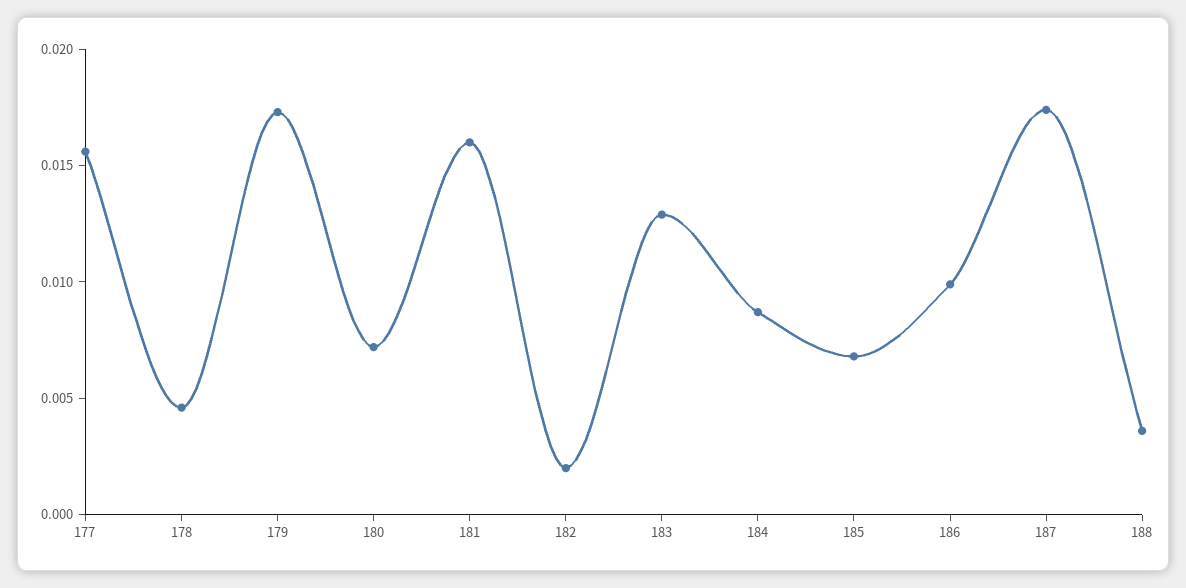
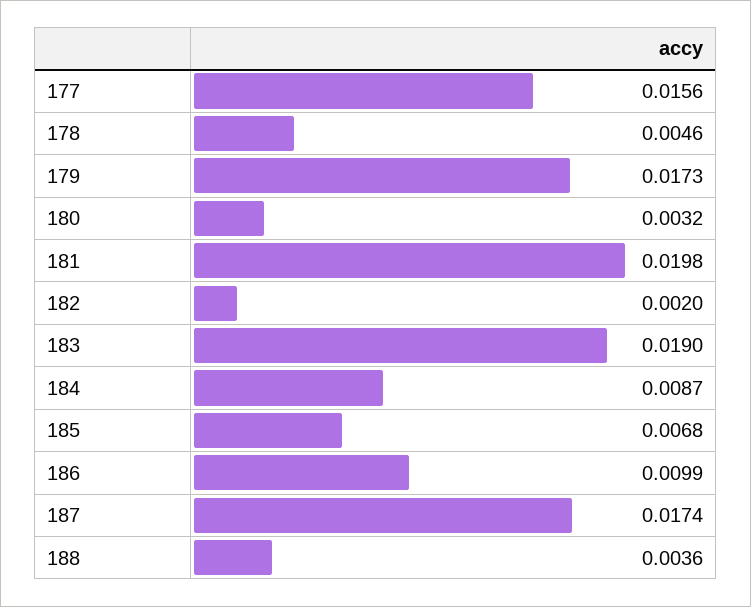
180: 0.007 -> 0.0032
181: 0.016 -> 0.0198
183: 0.013 -> 0.019

